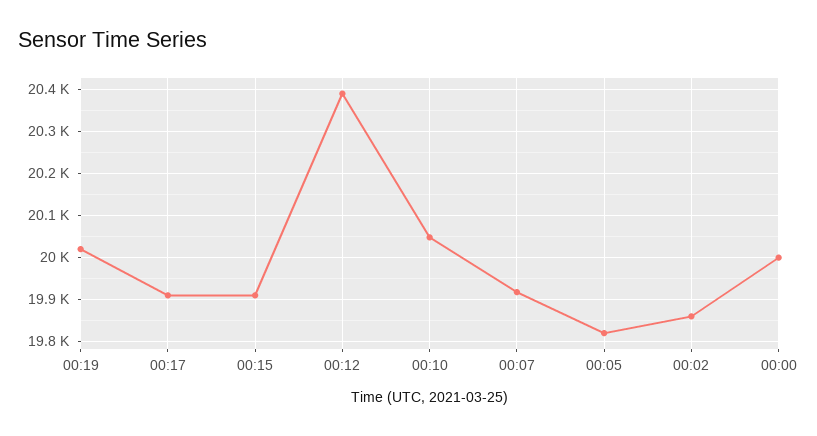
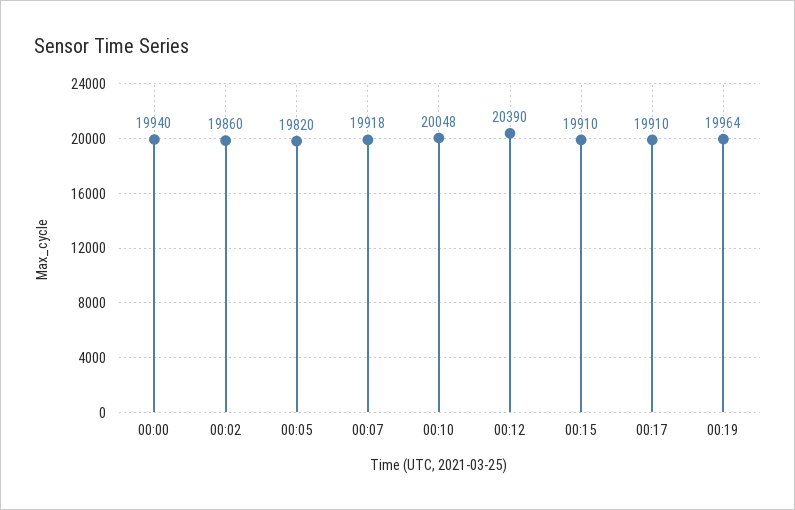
00:19: 20020 -> 19964
00:00: 20000 -> 19940

